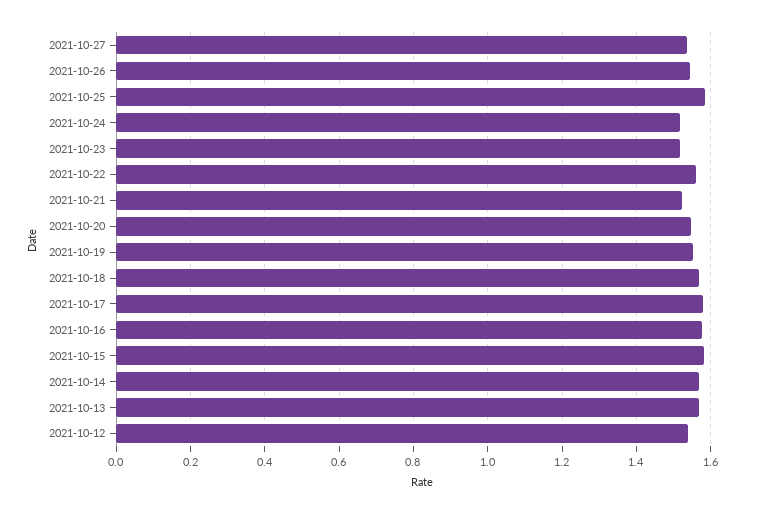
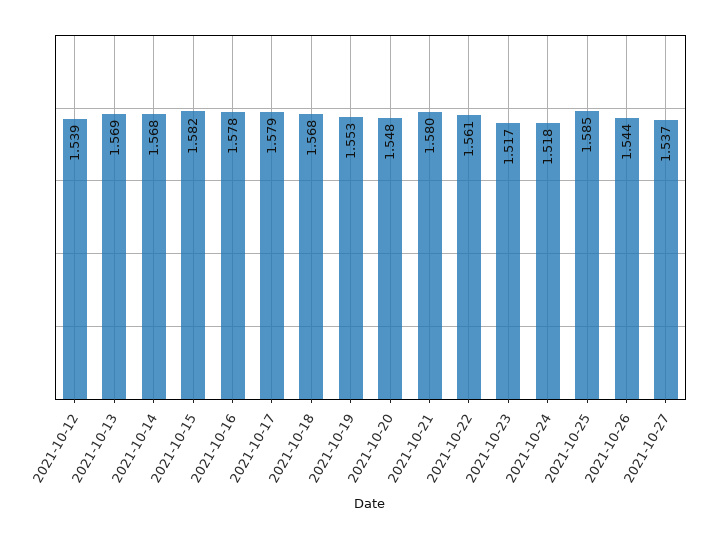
2021-10-21: 1.52 -> 1.58

